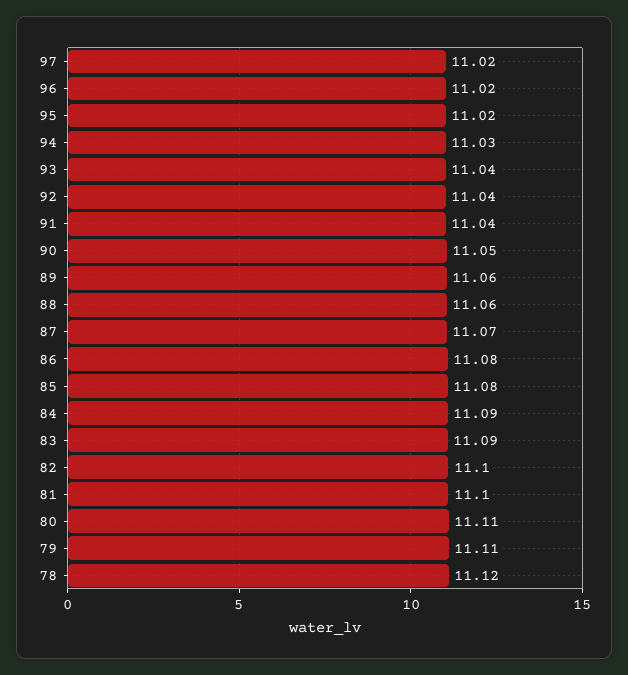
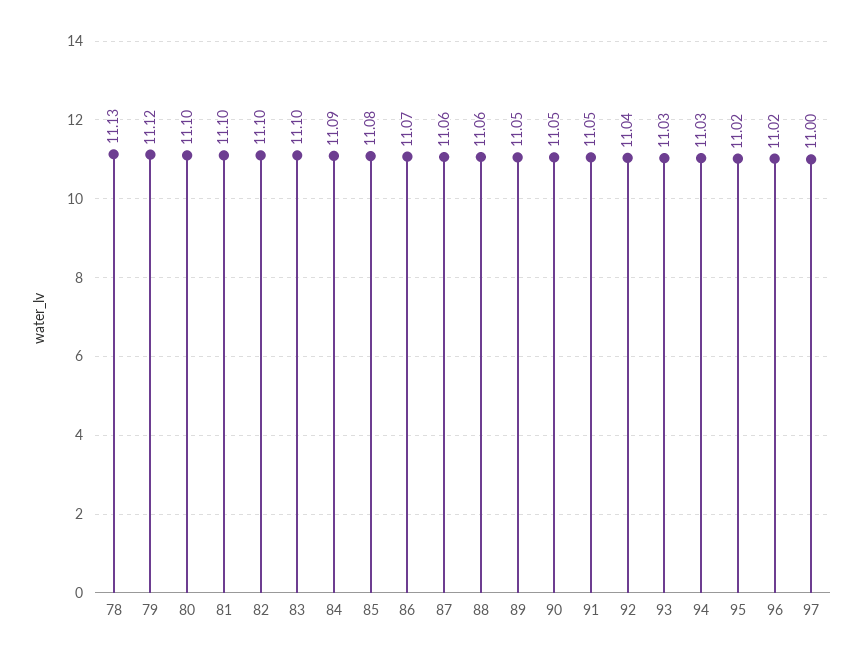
97: 11.02 -> 11
93: 11.04 -> 11.03
91: 11.04 -> 11.05
89: 11.06 -> 11.05
87: 11.07 -> 11.06
86: 11.08 -> 11.07
83: 11.09 -> 11.1
80: 11.11 -> 11.1
79: 11.11 -> 11.12
78: 11.12 -> 11.13

